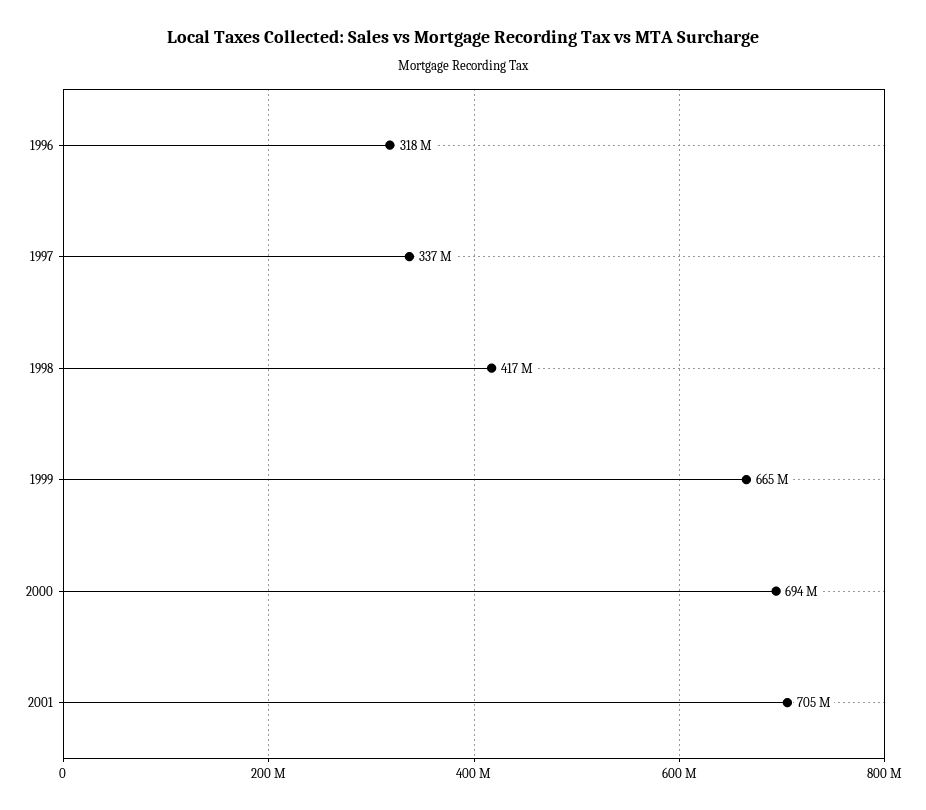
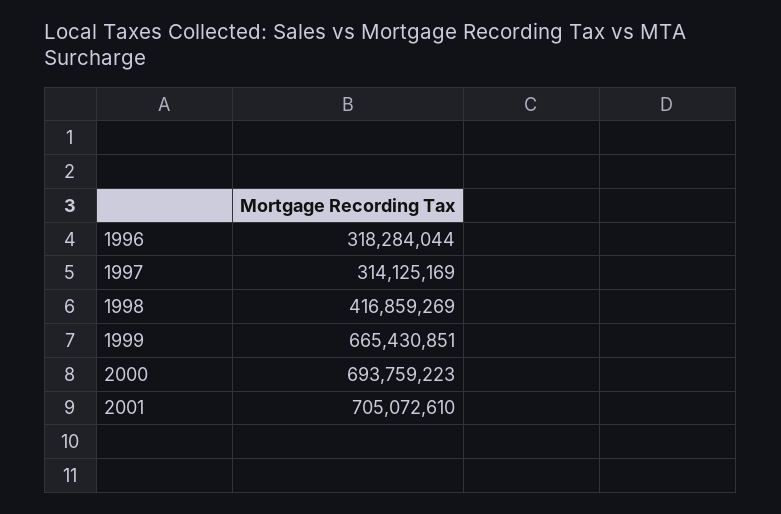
1997: 337000000 -> 314125169

